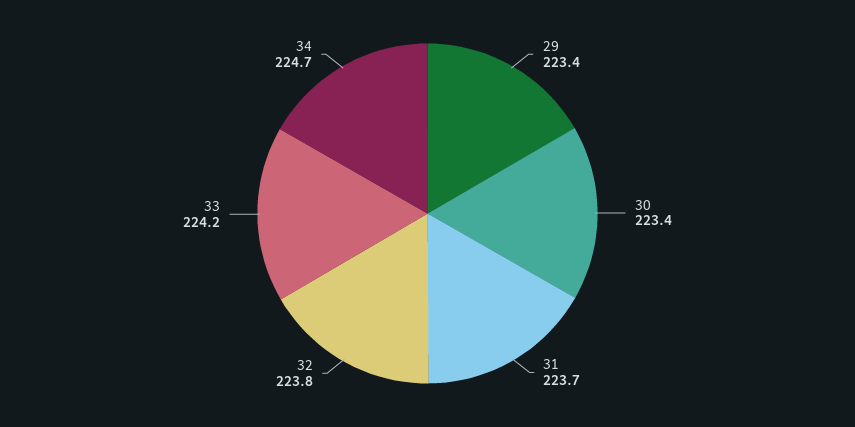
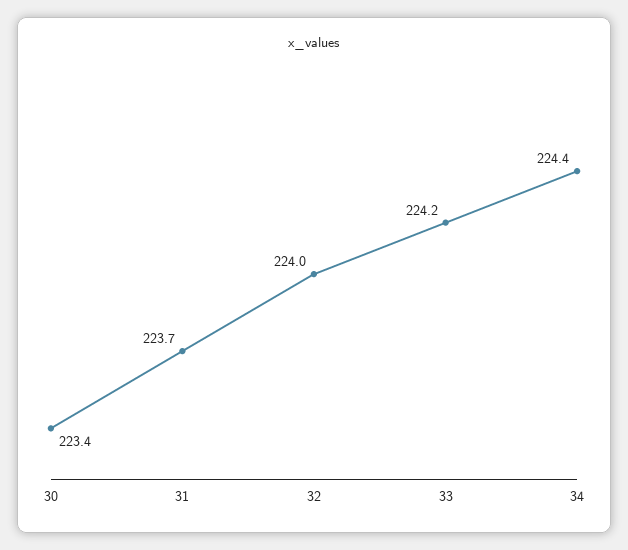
29: 223.4 -> none
32: 223.8 -> 224
34: 224.7 -> 224.4

